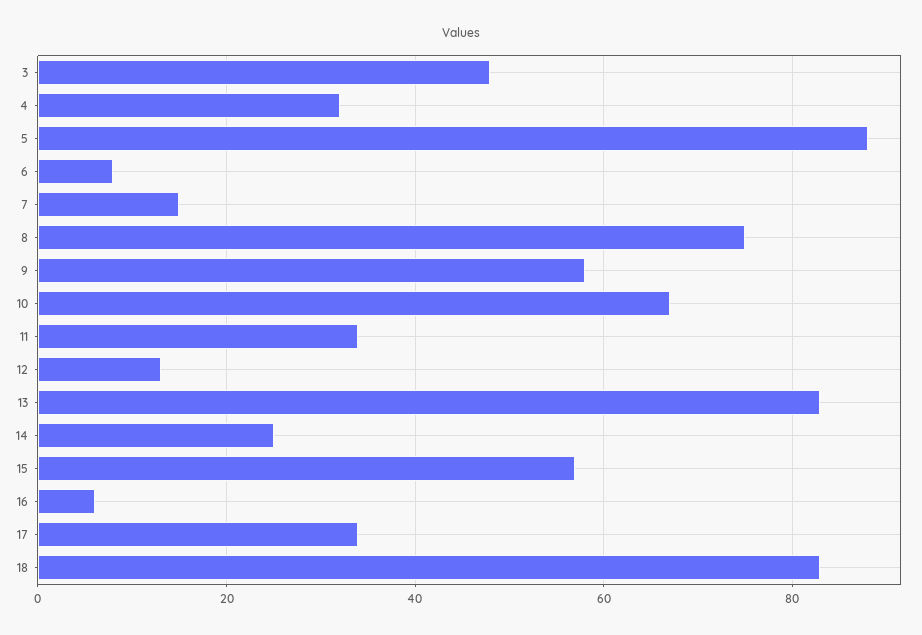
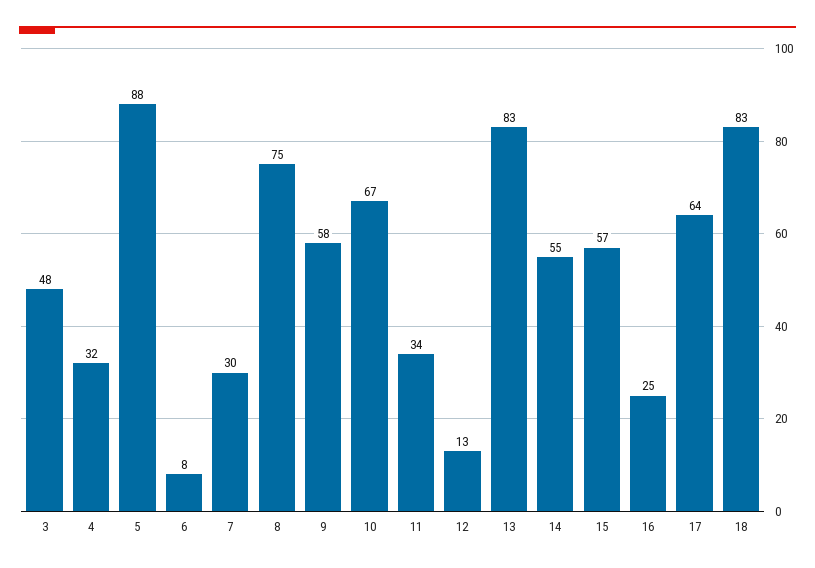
7: 15 -> 30
14: 25 -> 55
16: 5 -> 25
17: 35 -> 64

